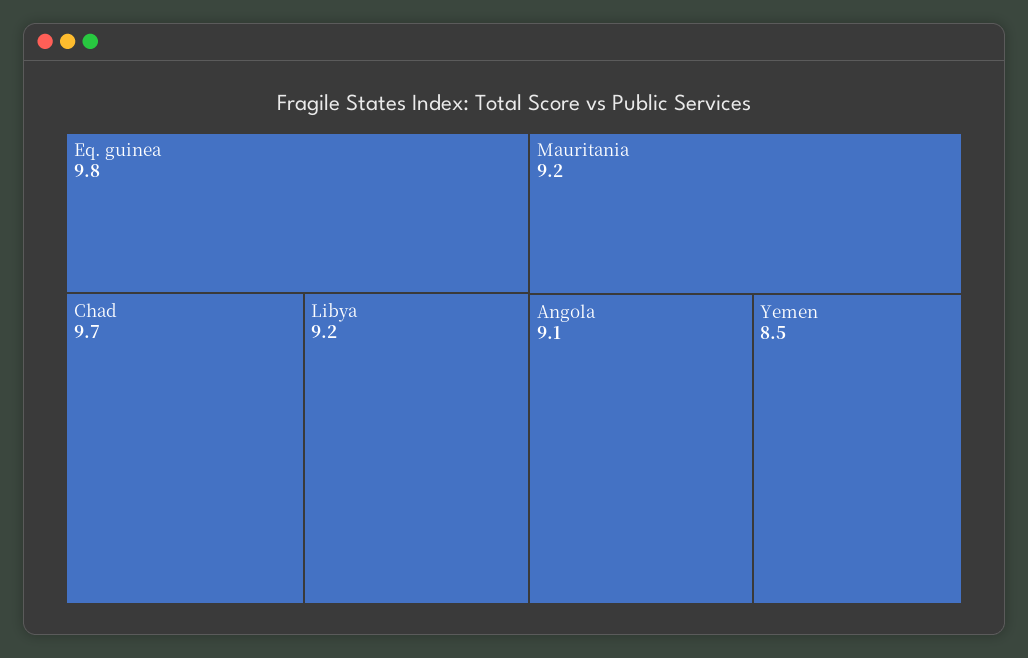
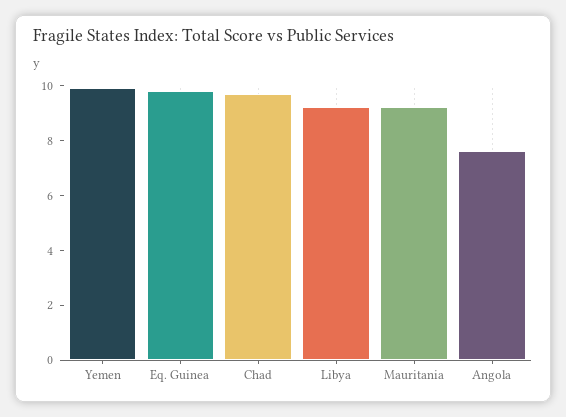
Angola: 9.1 -> 7.5
Yemen: 8.5 -> 10

